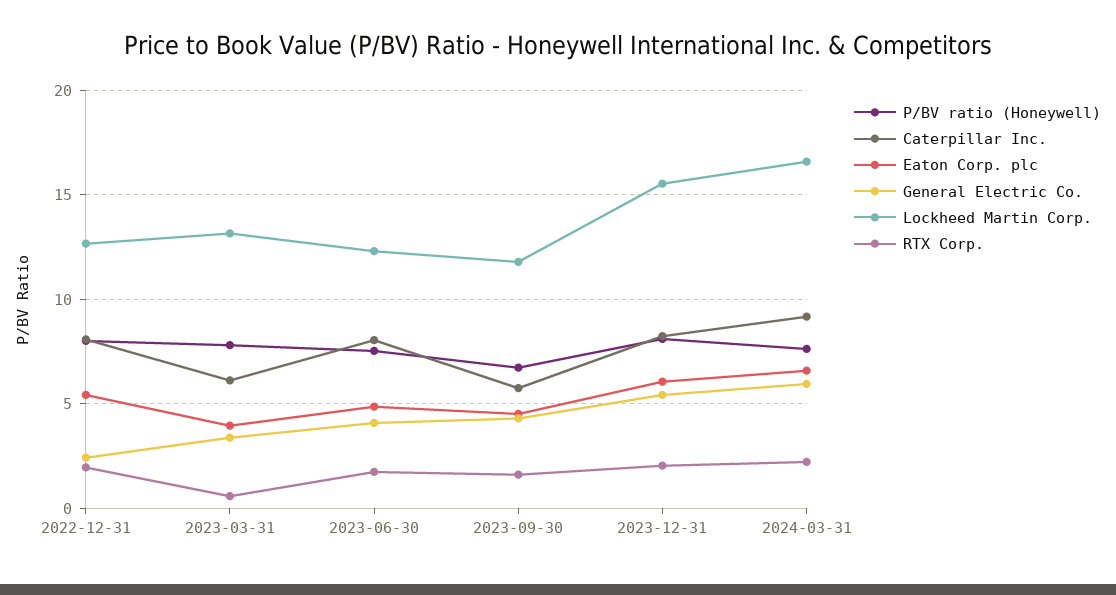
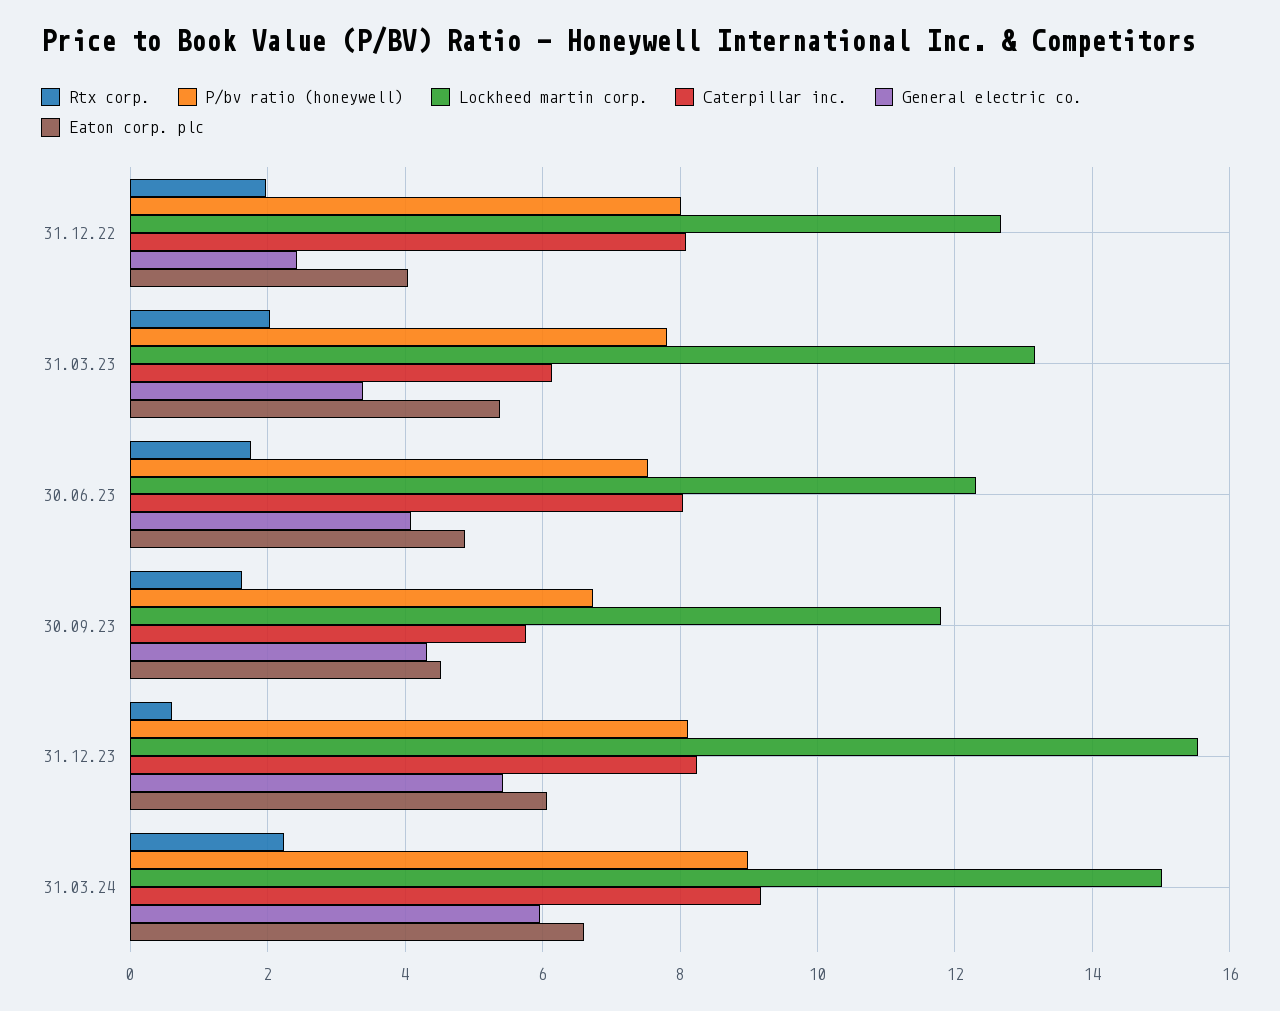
Eaton Corp. plc, 2022-12-31: 5.5 -> 4
Eaton Corp. plc, 2023-03-31: 4 -> 5.4
RTX Corp., 2023-03-31: 0.5 -> 2
RTX Corp., 2023-12-31: 2 -> 0.6
P/BV ratio (Honeywell), 2024-03-31: 7.5 -> 9
Lockheed Martin Corp., 2024-03-31: 16.5 -> 15

